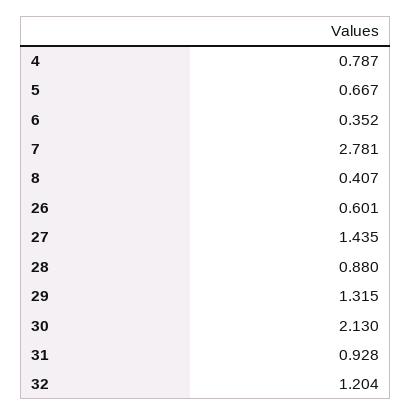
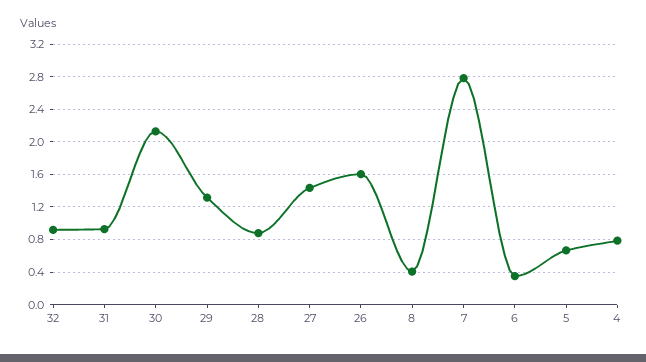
26: 0.601 -> 1.6
32: 1.204 -> 0.9

